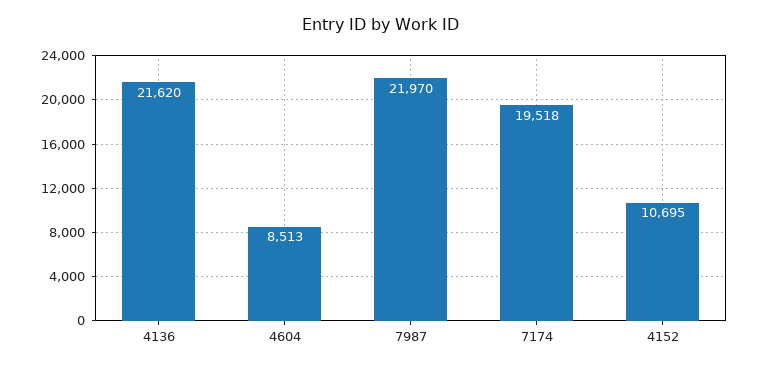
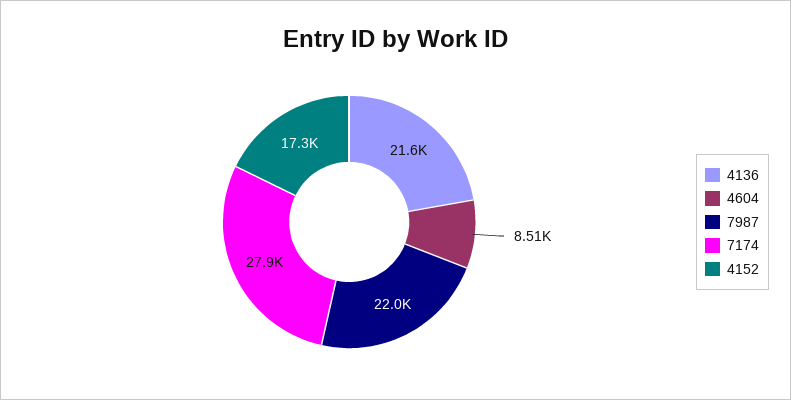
7174: 19518 -> 27900
4152: 10695 -> 17300

